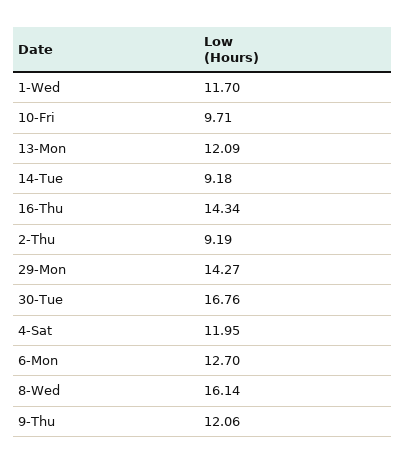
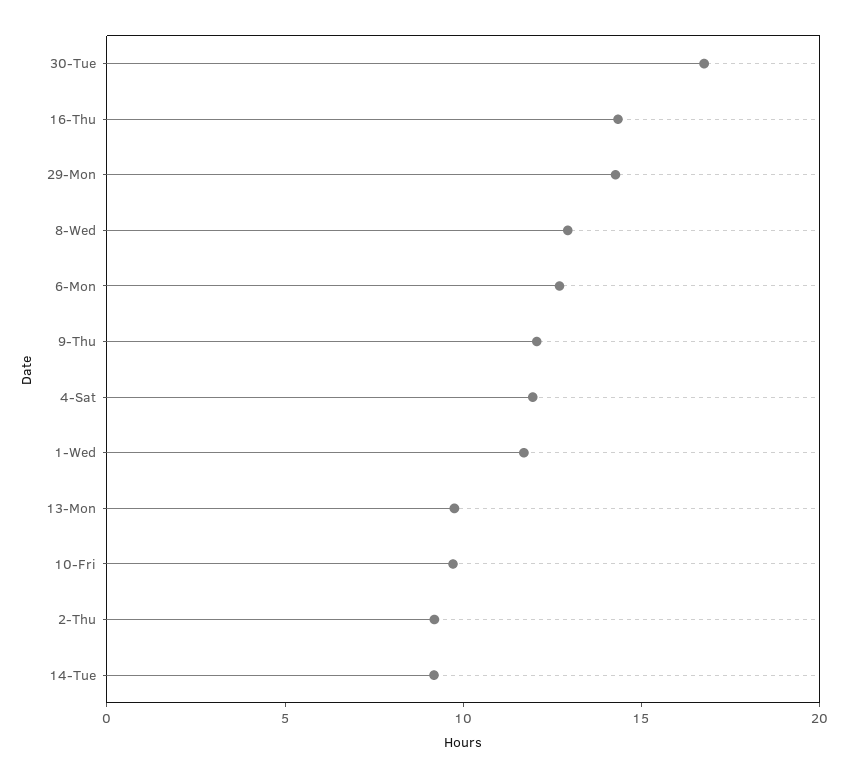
13-Mon: 12.09 -> 10
8-Wed: 16.14 -> 13

